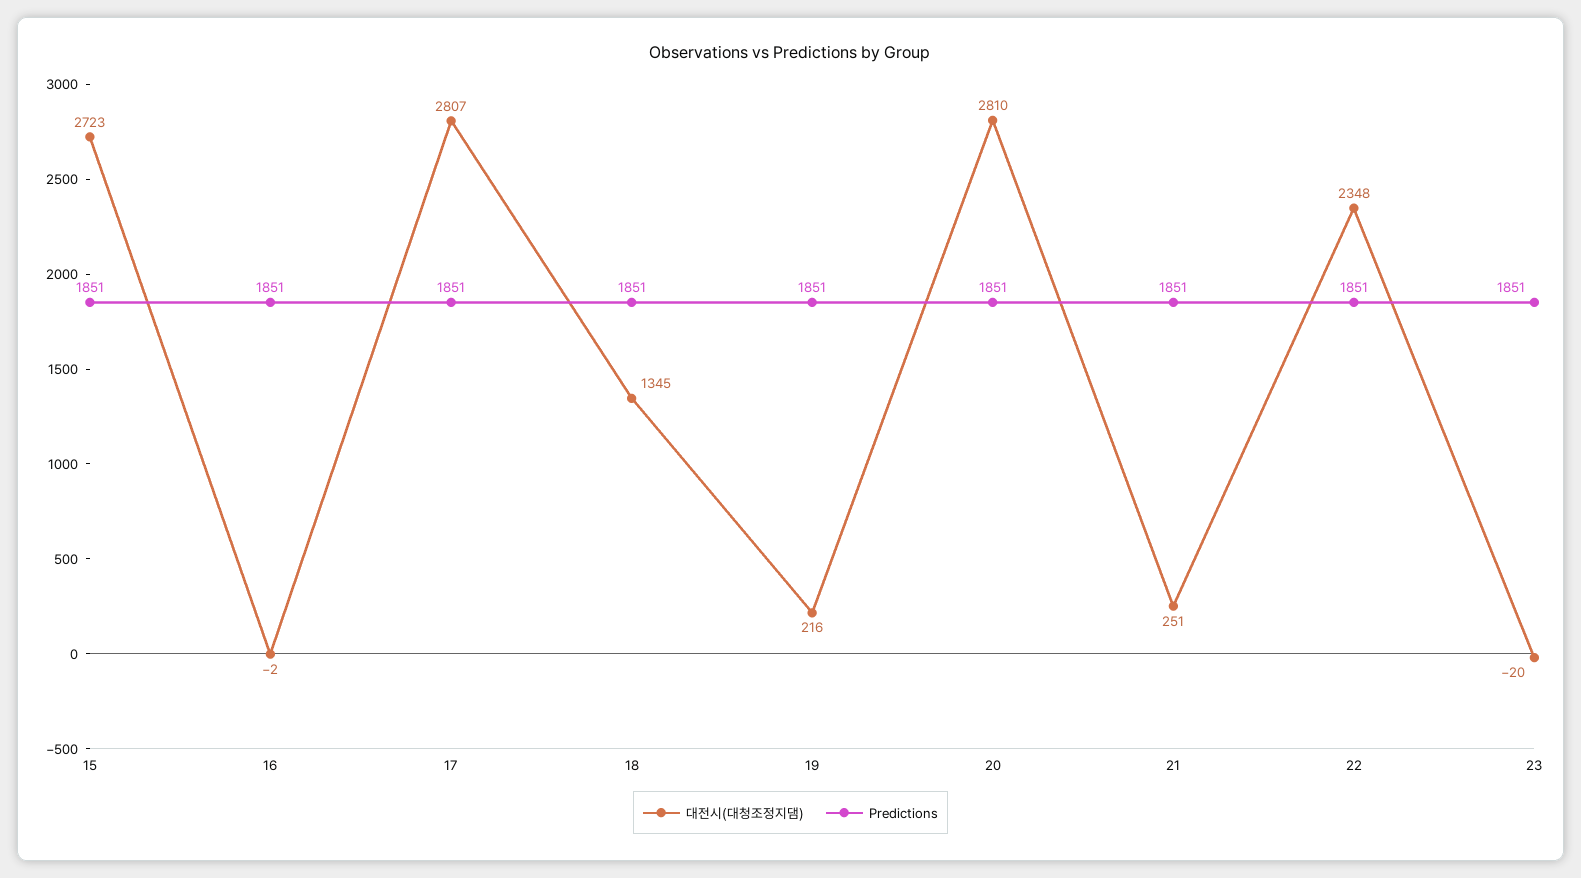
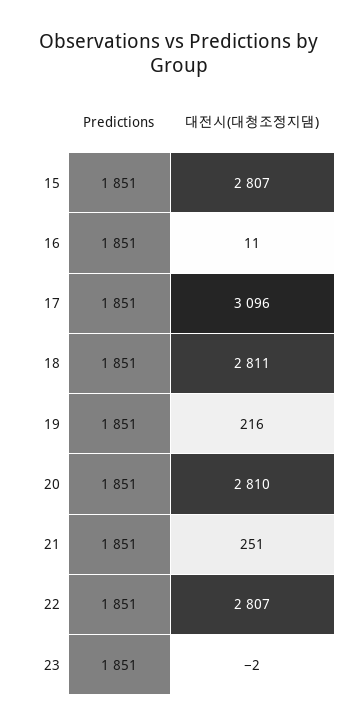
대전시(대청조정지댐), 15: 2723 -> 2807
대전시(대청조정지댐), 16: -2 -> 11
대전시(대청조정지댐), 17: 2807 -> 3096
대전시(대청조정지댐), 18: 1345 -> 2811
대전시(대청조정지댐), 22: 2348 -> 2807
대전시(대청조정지댐), 23: -20 -> -2

